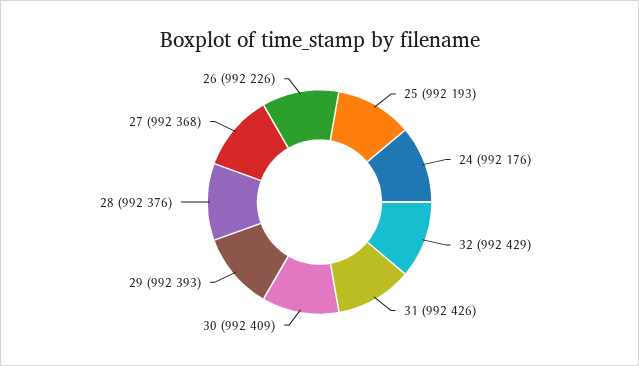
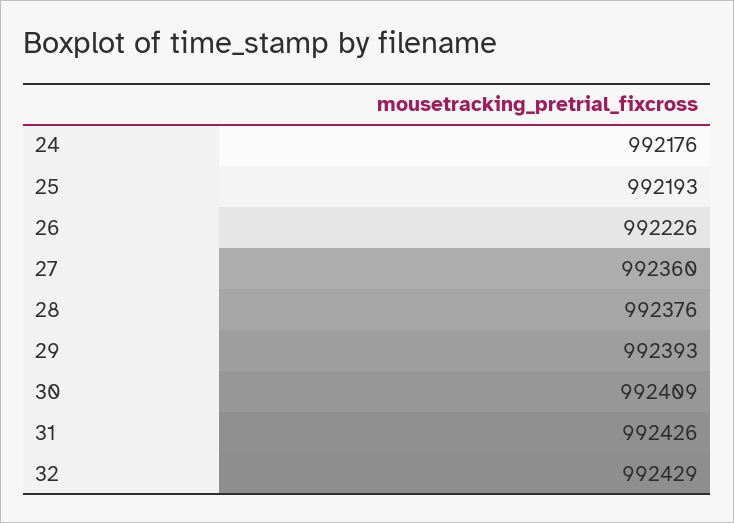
27: 992368 -> 992360

